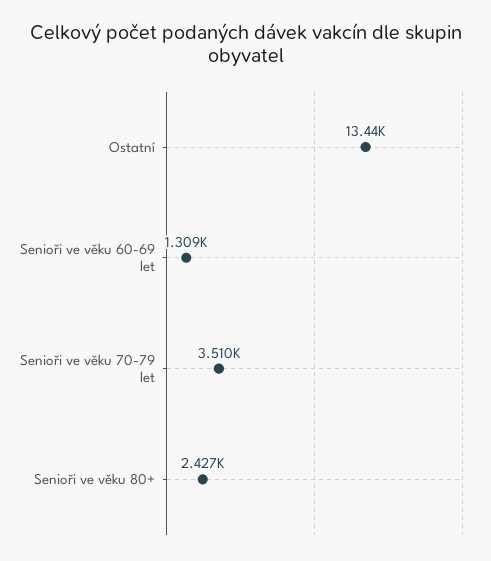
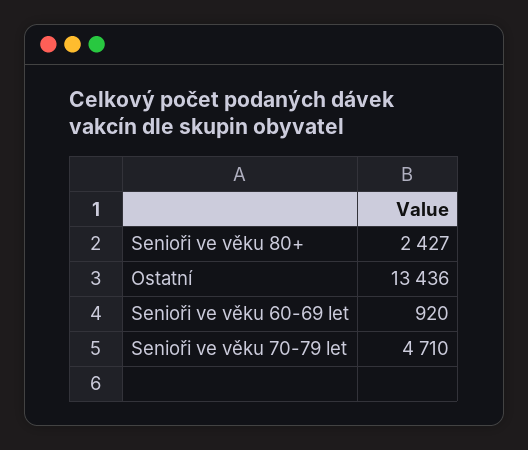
Senioři ve věku 60-69 let: 1309 -> 920
Senioři ve věku 70-79 let: 3510 -> 4710

